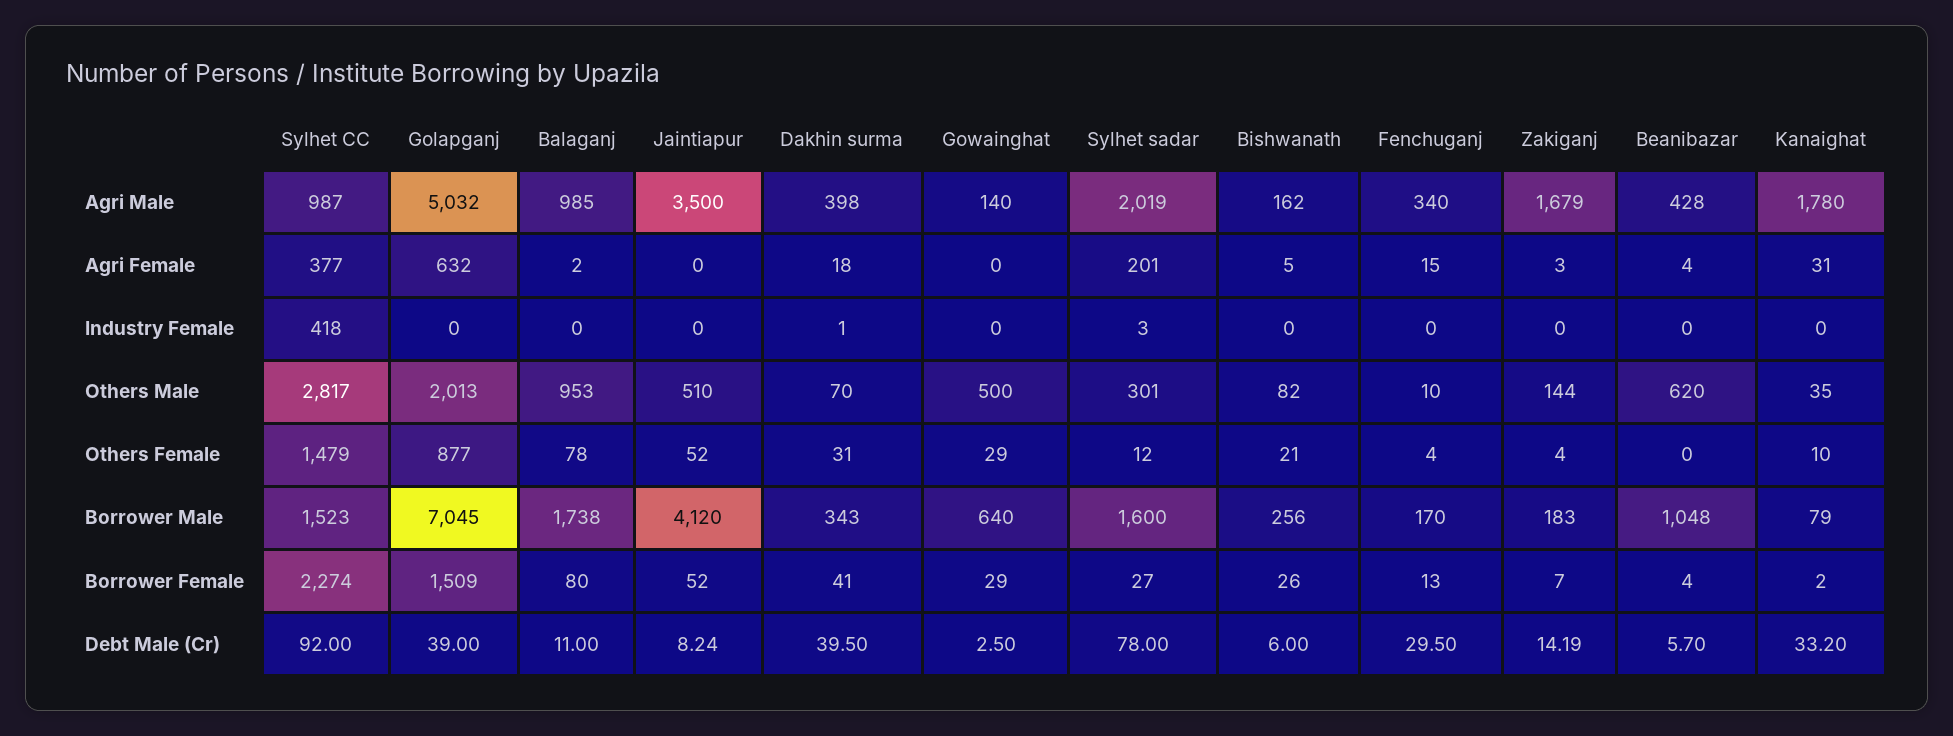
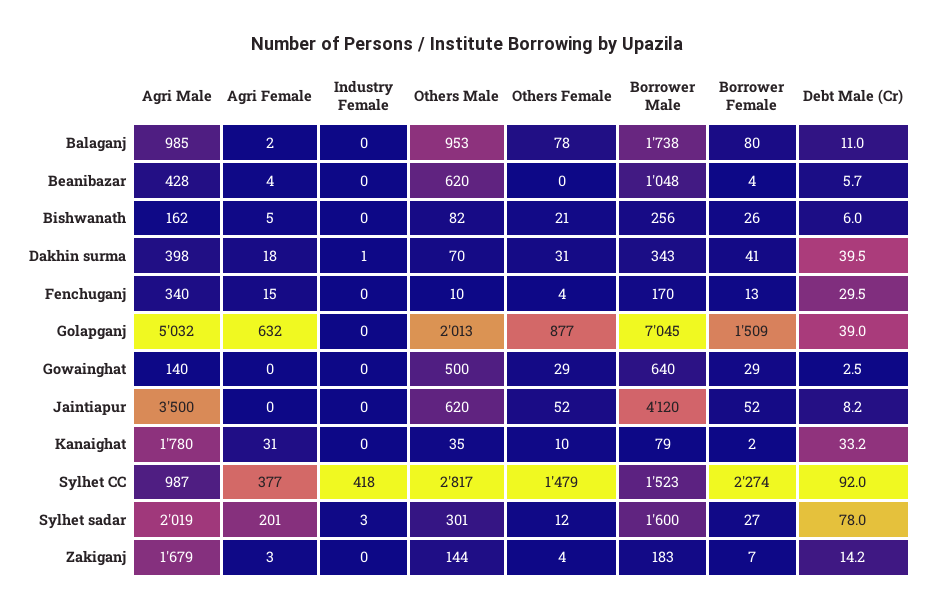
Jaintiapur, Others Male: 510 -> 620

